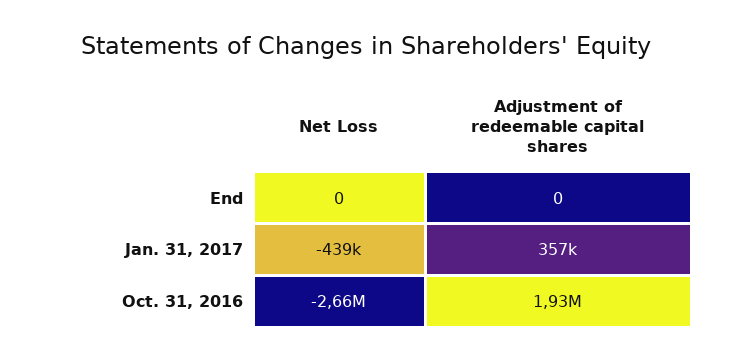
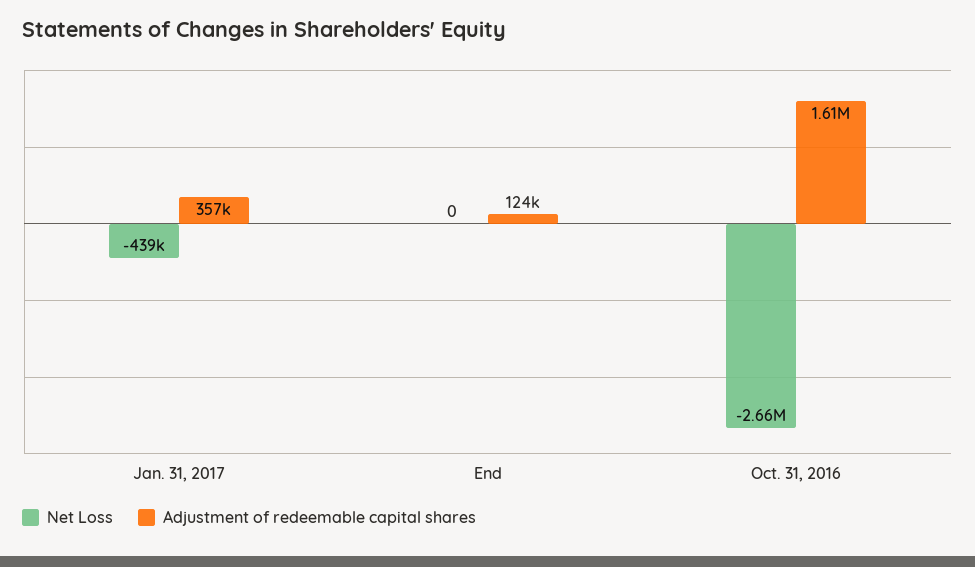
Adjustment of redeemable capital shares, End: 0 -> 124000
Adjustment of redeemable capital shares, Oct. 31, 2016: 1930000 -> 1610000

